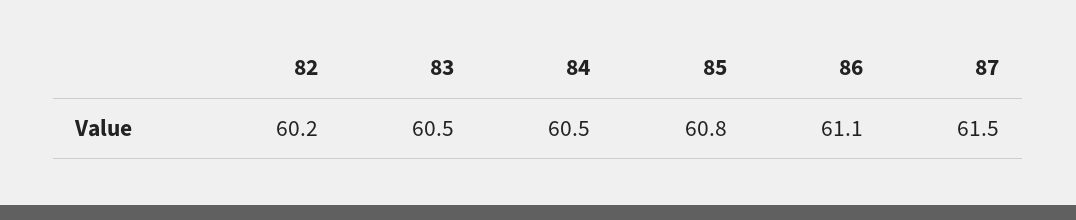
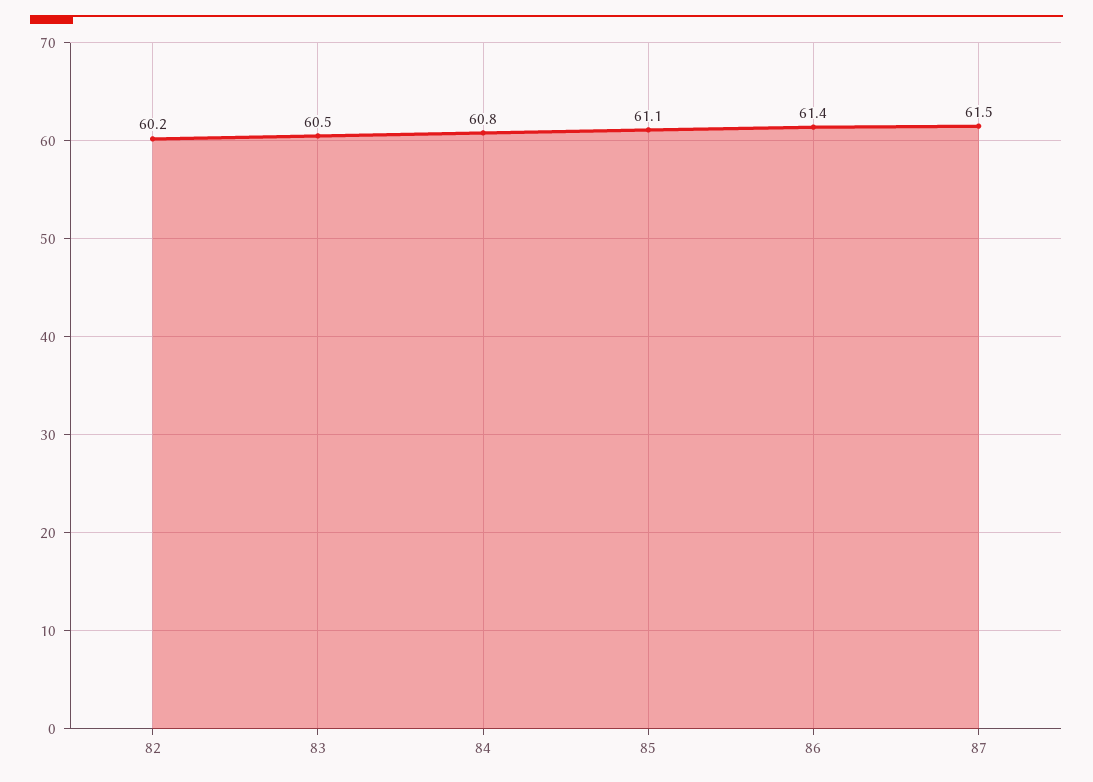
84: 60.5 -> 60.8
85: 60.8 -> 61.1
86: 61.1 -> 61.4

